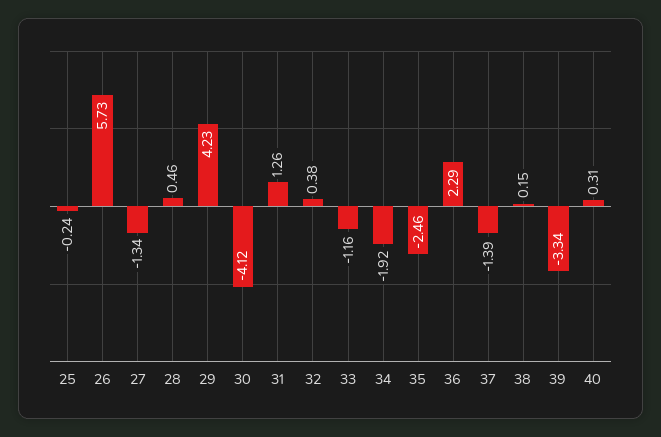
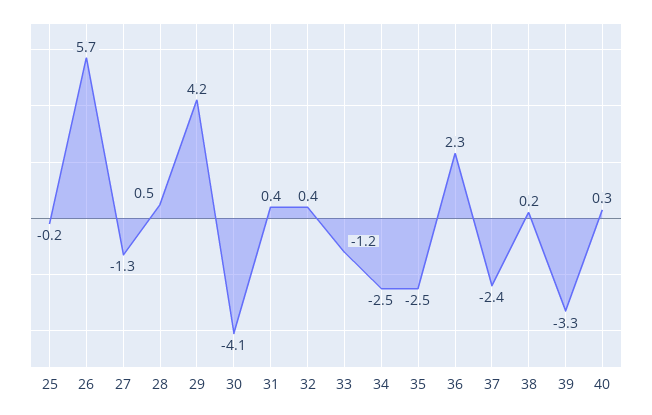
31: 1.26 -> 0.4
34: -1.92 -> -2.5
37: -1.39 -> -2.4

